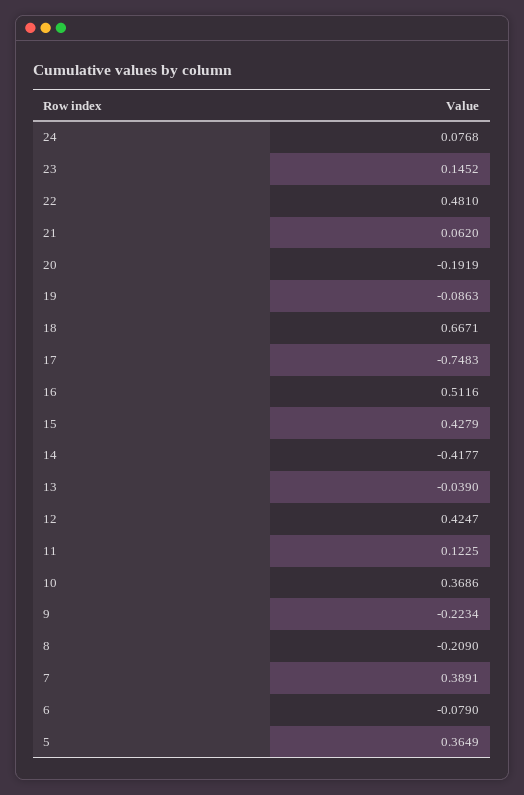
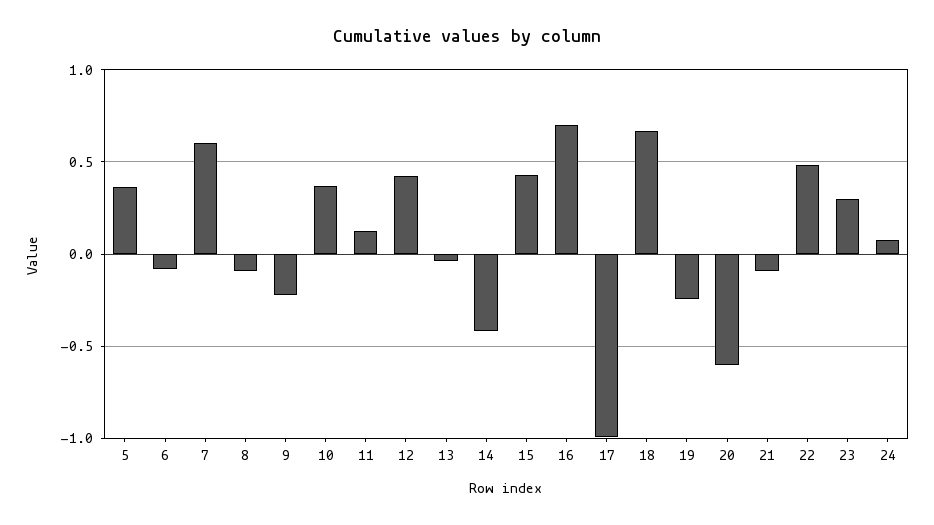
23: 0.1452 -> 0.3
21: 0.062 -> -0.1
20: -0.1919 -> -0.6
19: -0.0863 -> -0.25
17: -0.7483 -> -1
16: 0.5116 -> 0.7
8: -0.209 -> -0.1
7: 0.3891 -> 0.6

